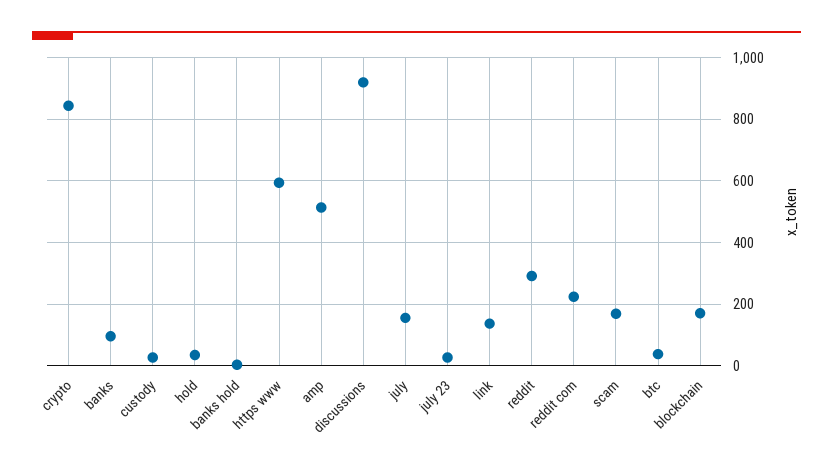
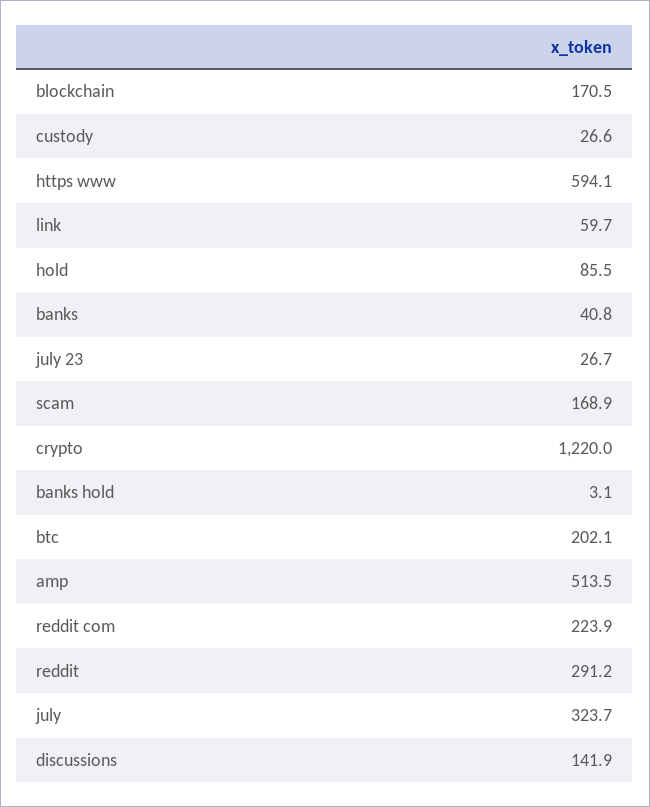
crypto: 840 -> 1220
banks: 100 -> 40.8
hold: 40 -> 85.5
discussions: 920 -> 141.9
july: 160 -> 323.7
link: 140 -> 59.7
btc: 40 -> 202.1

